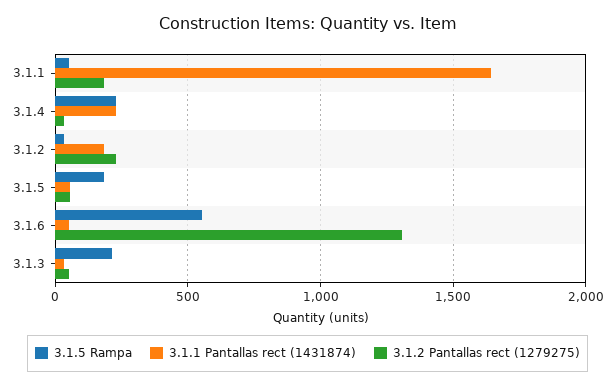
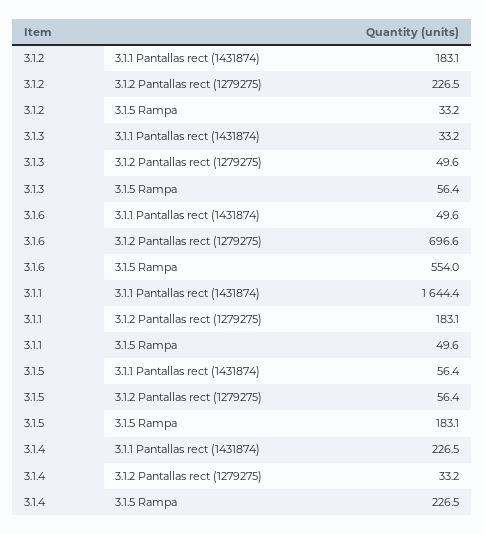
3.1.2 Pantallas rect (1279275), 3.1.6: 1300 -> 696.6
3.1.5 Rampa, 3.1.3: 200 -> 56.4

